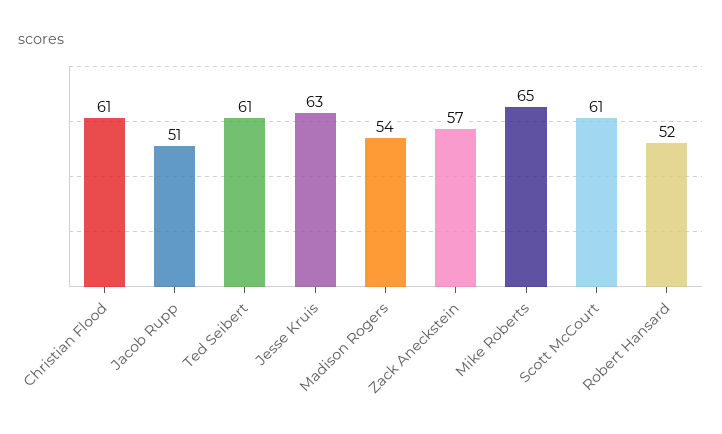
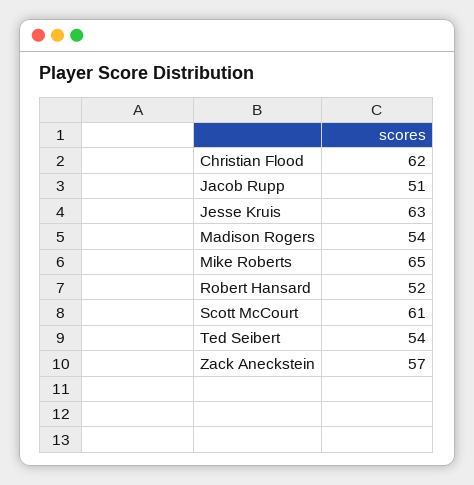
Christian Flood: 61 -> 62
Ted Seibert: 61 -> 54

